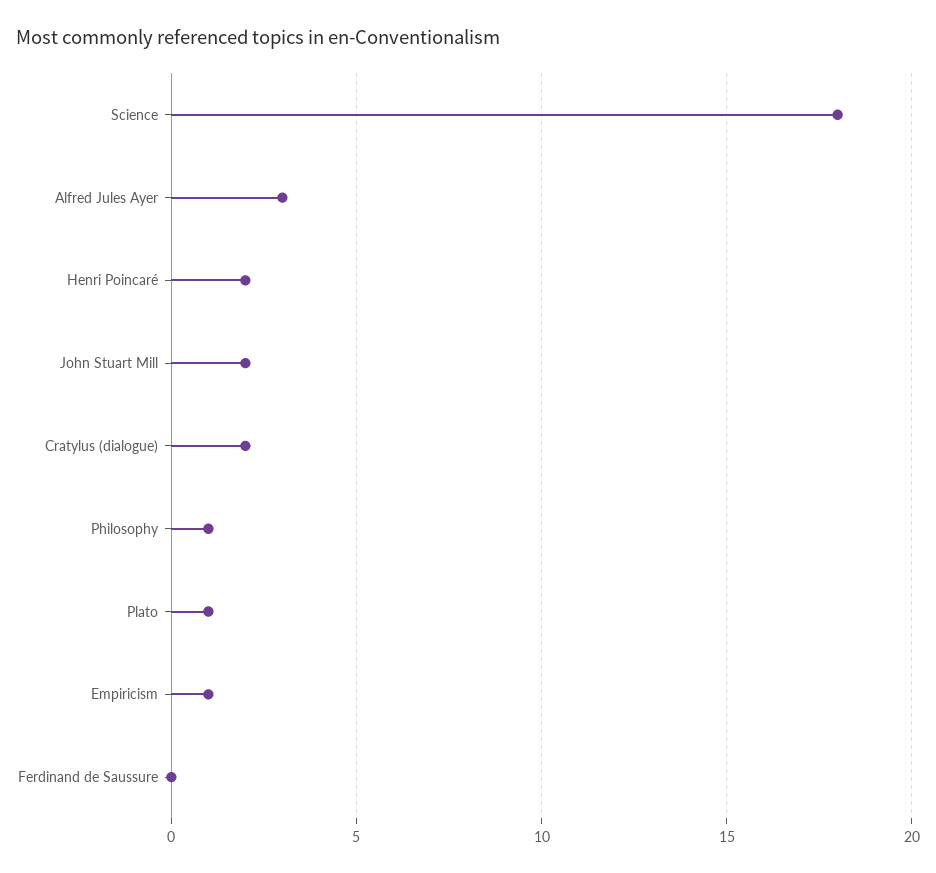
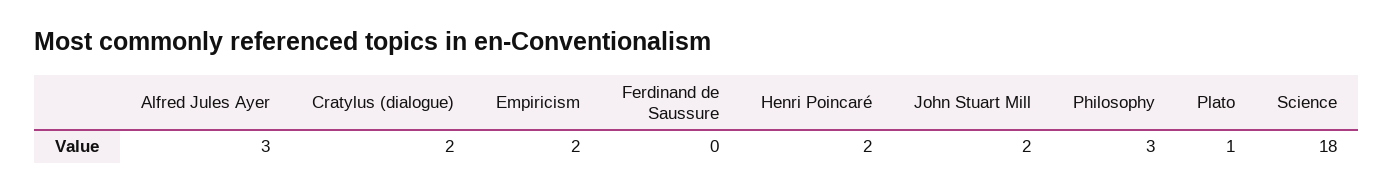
Philosophy: 1 -> 3
Empiricism: 1 -> 2

